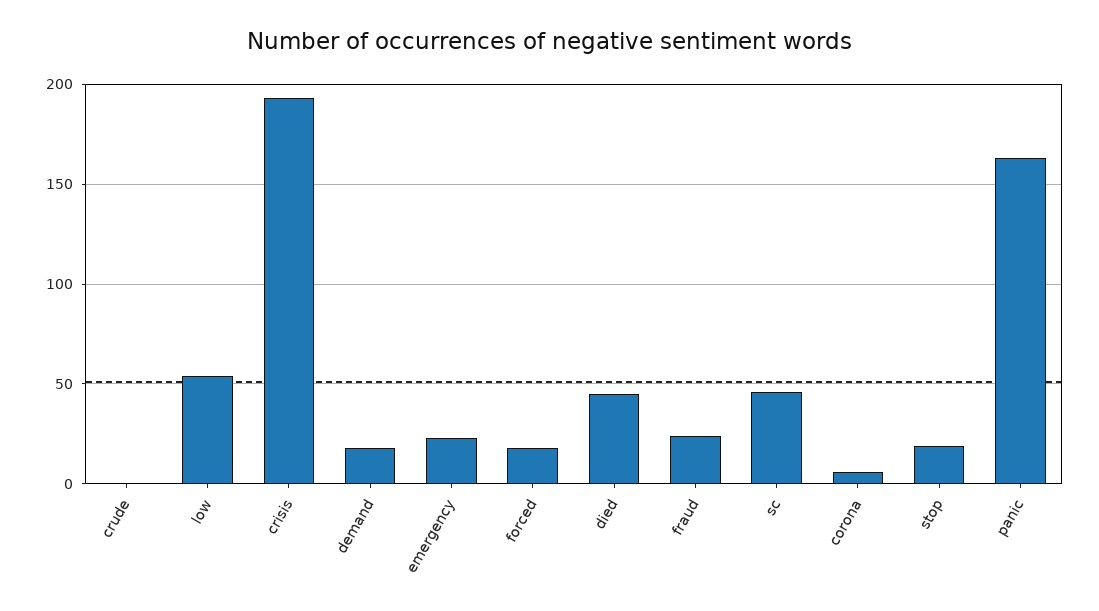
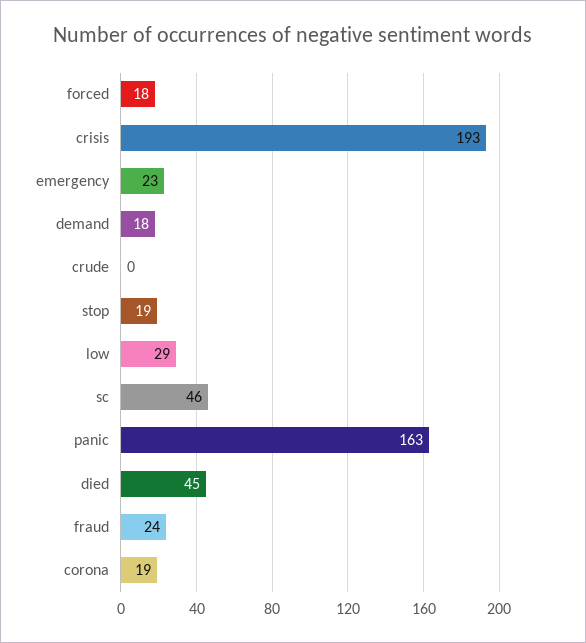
low: 55 -> 29
corona: 5 -> 19

